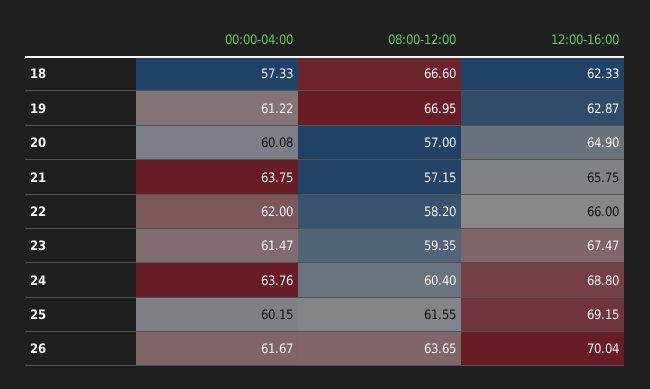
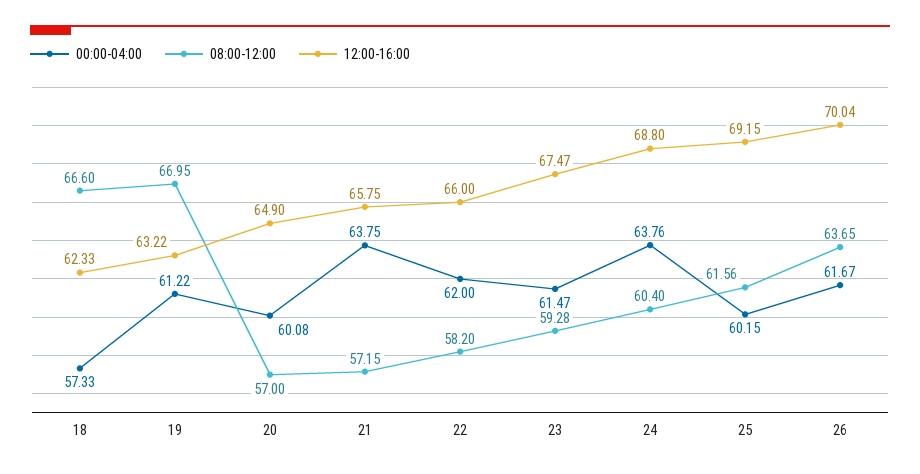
12:00-16:00, 19: 62.87 -> 63.22
08:00-12:00, 23: 59.35 -> 59.28
08:00-12:00, 25: 61.55 -> 61.56

